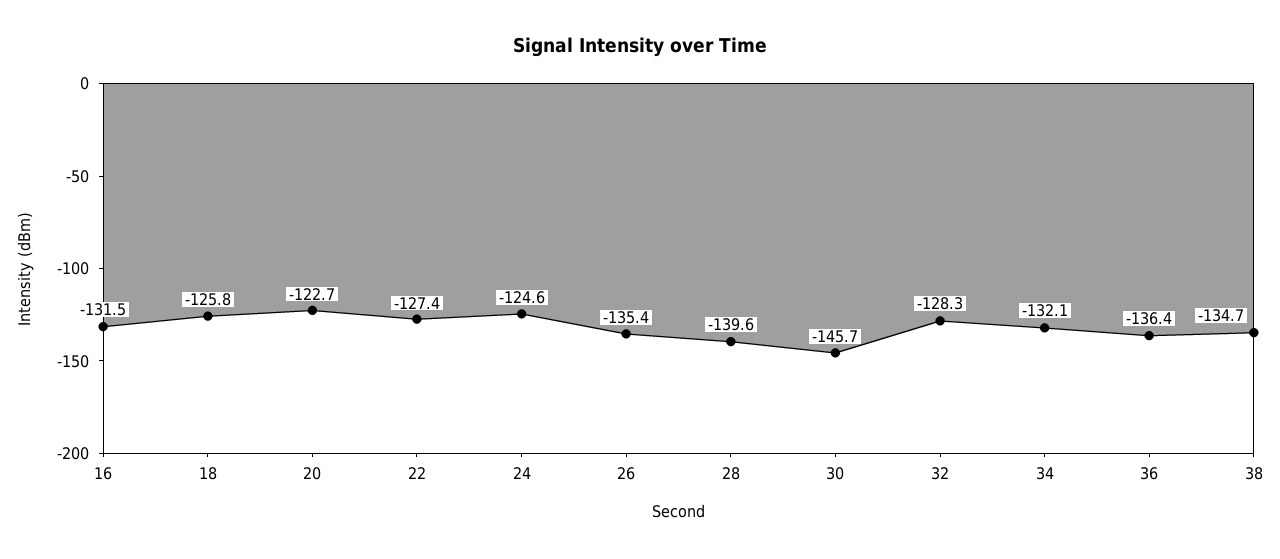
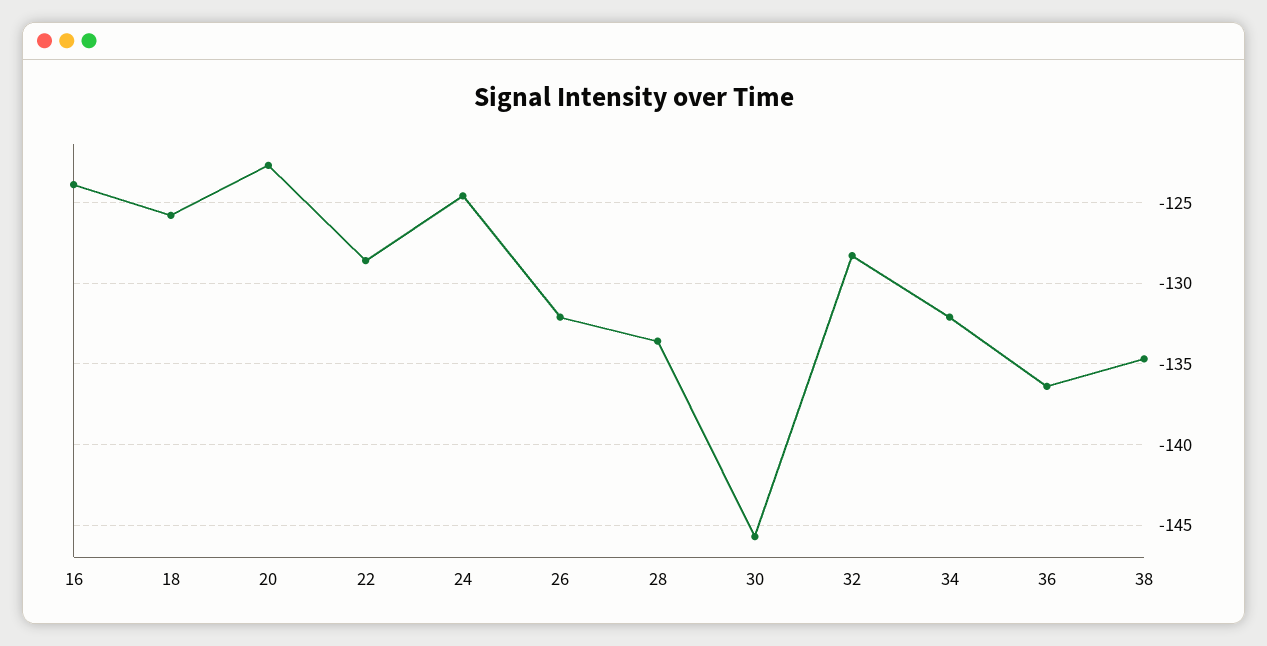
16: -131.5 -> -124
22: -127.4 -> -128.5
26: -135.4 -> -132
28: -139.6 -> -133.5

